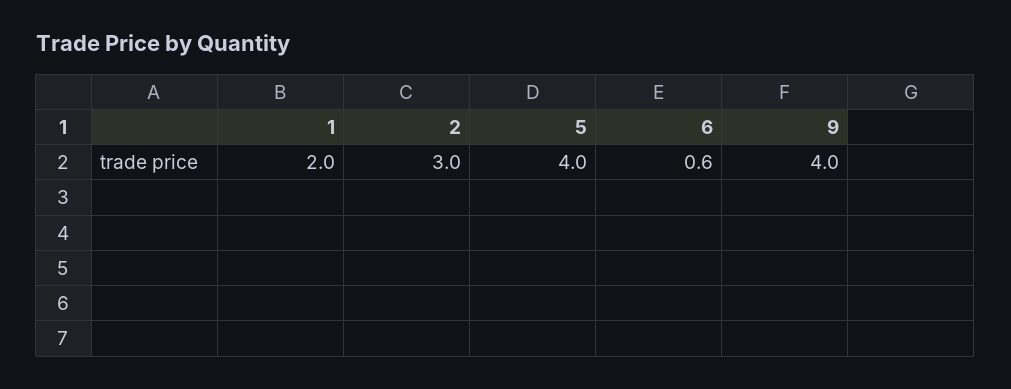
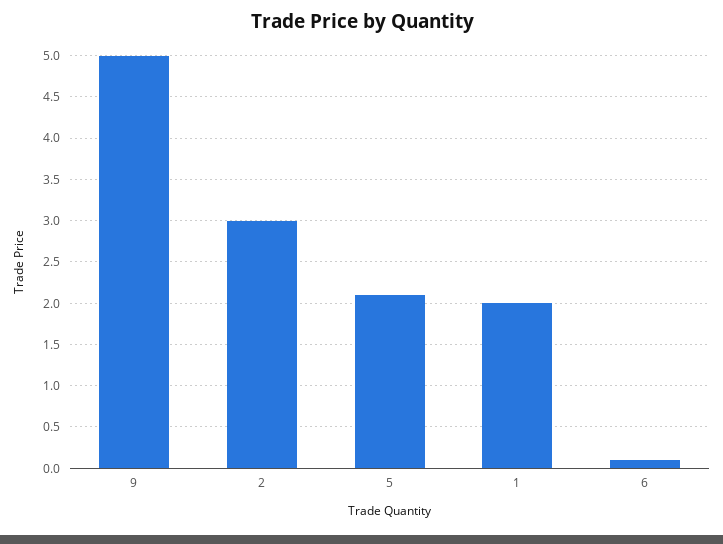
5: 4 -> 2.1
6: 0.6 -> 0.1
9: 4 -> 5

